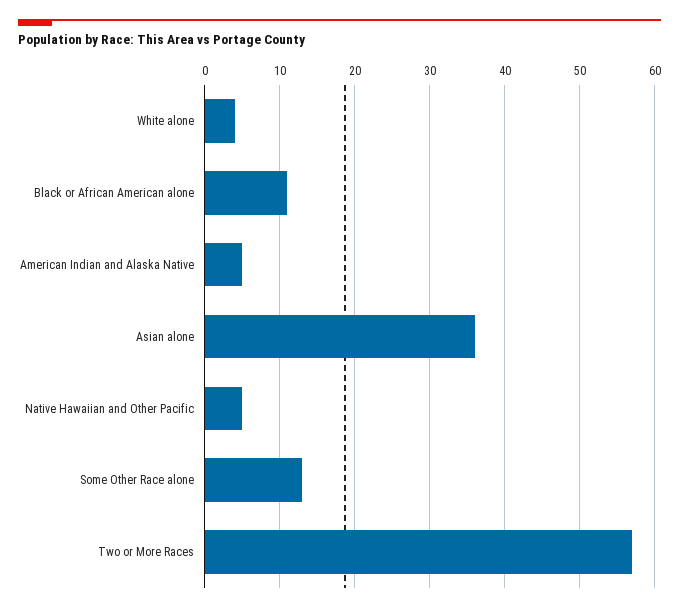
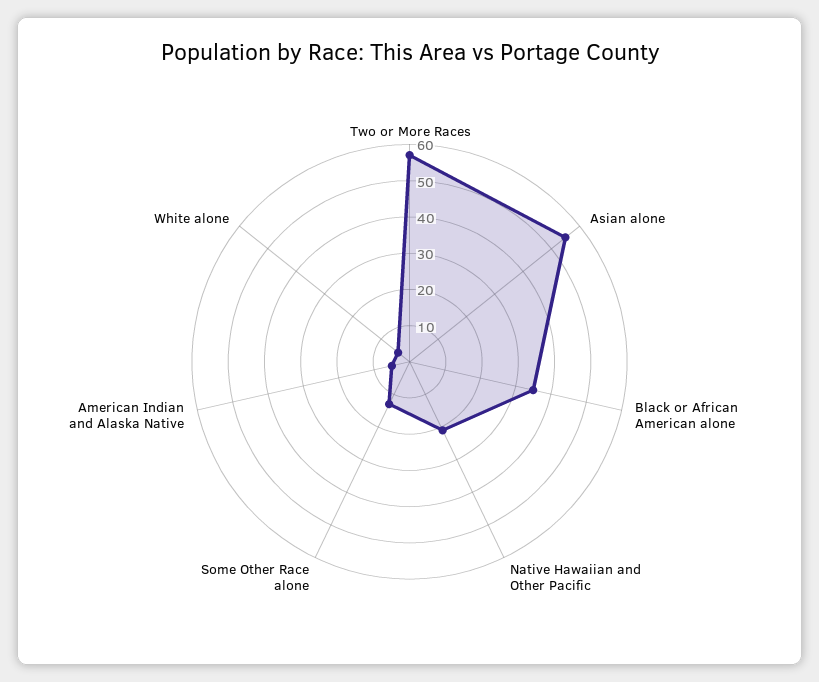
Black or African American alone: 11 -> 35
Asian alone: 36 -> 55
Native Hawaiian and Other Pacific: 5 -> 20

